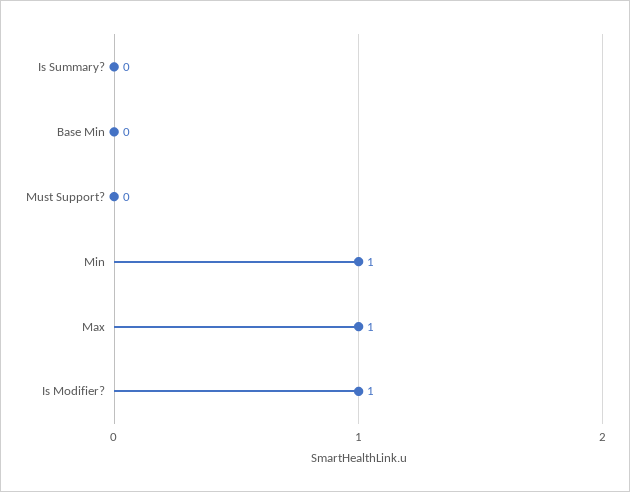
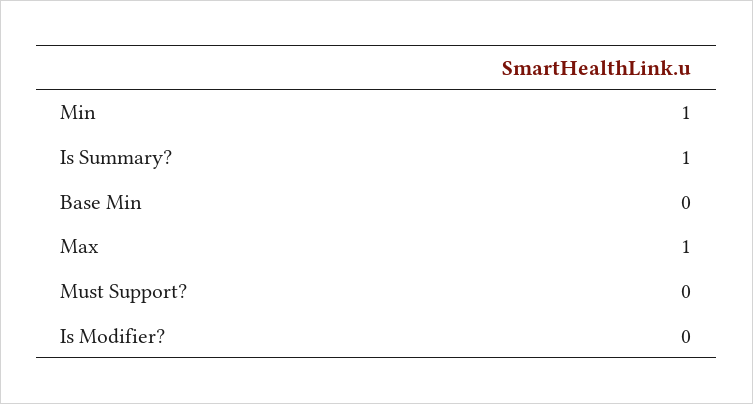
Is Summary?: 0 -> 1
Is Modifier?: 1 -> 0

